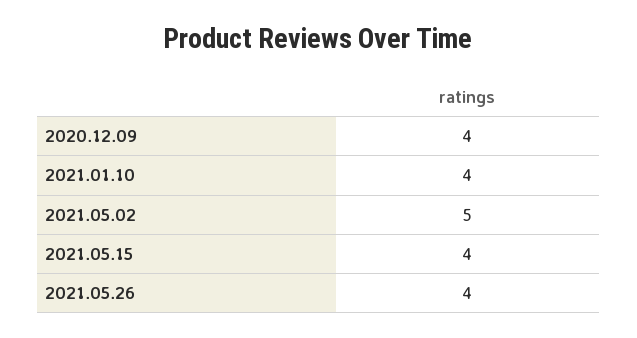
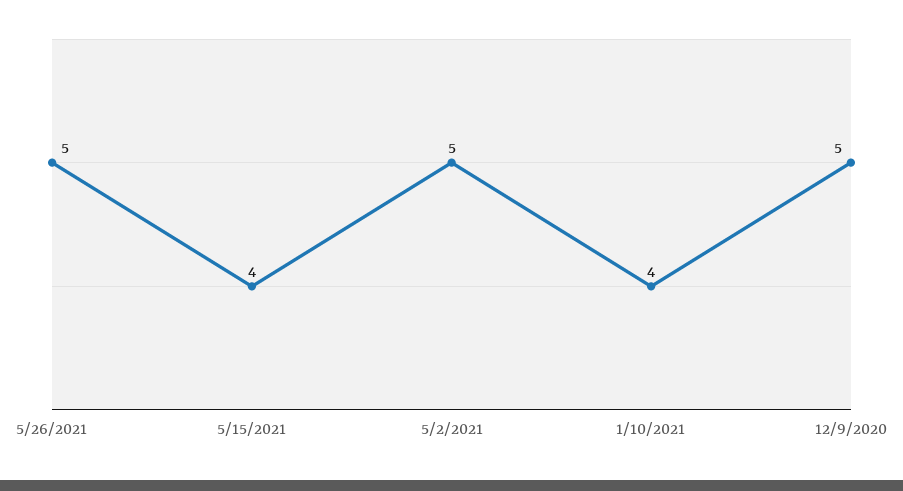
2020.12.09: 4 -> 5
2021.05.26: 4 -> 5

